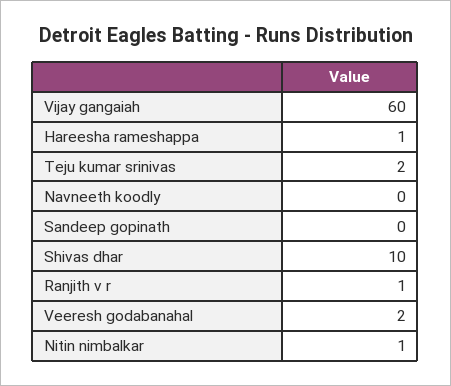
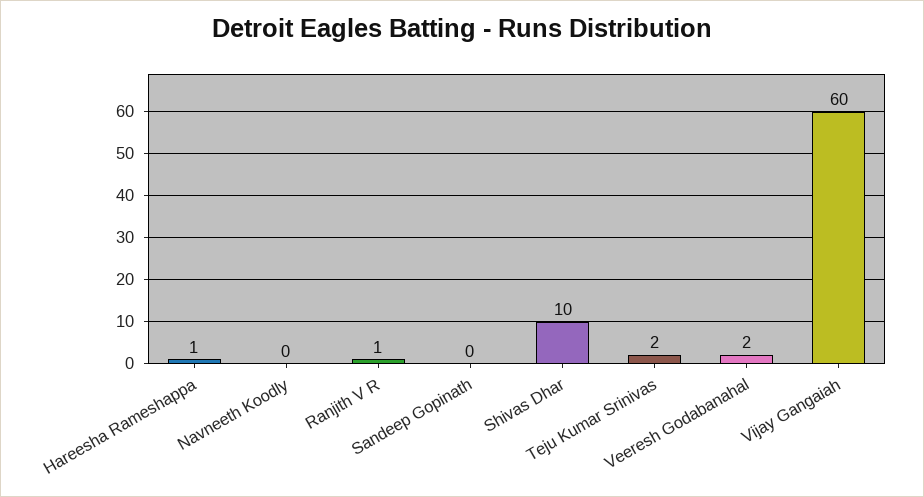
Nitin nimbalkar: 1 -> none

